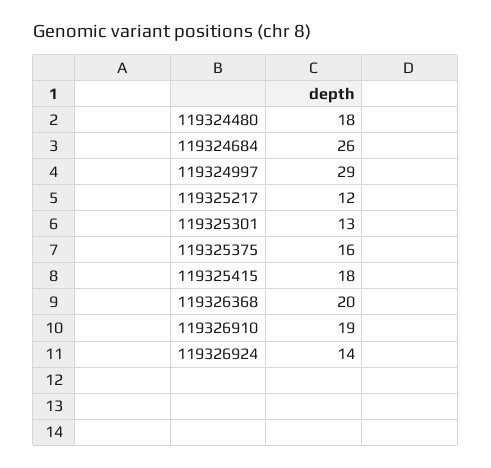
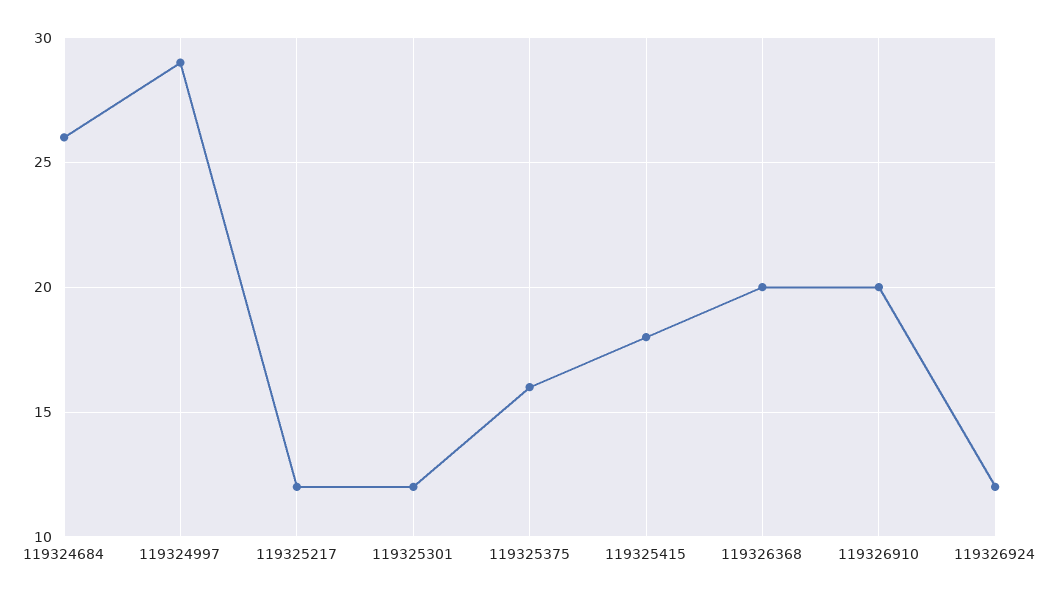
119324480: 18 -> none
119325301: 13 -> 12
119326910: 19 -> 20
119326924: 14 -> 12

